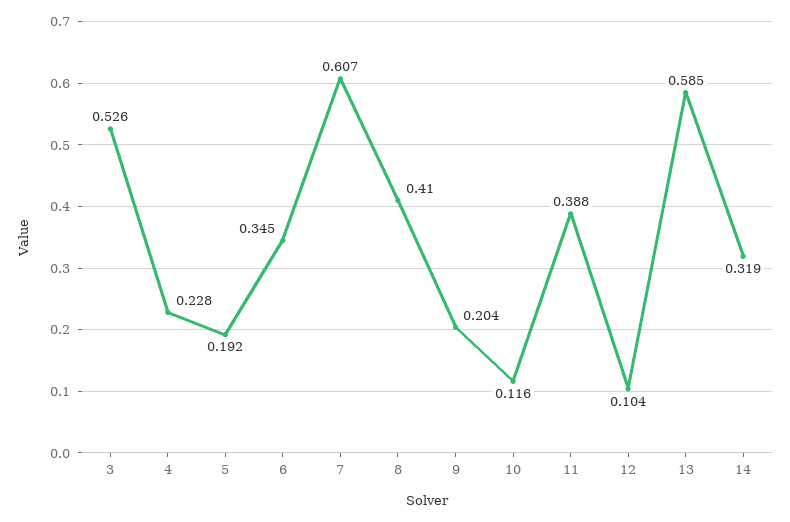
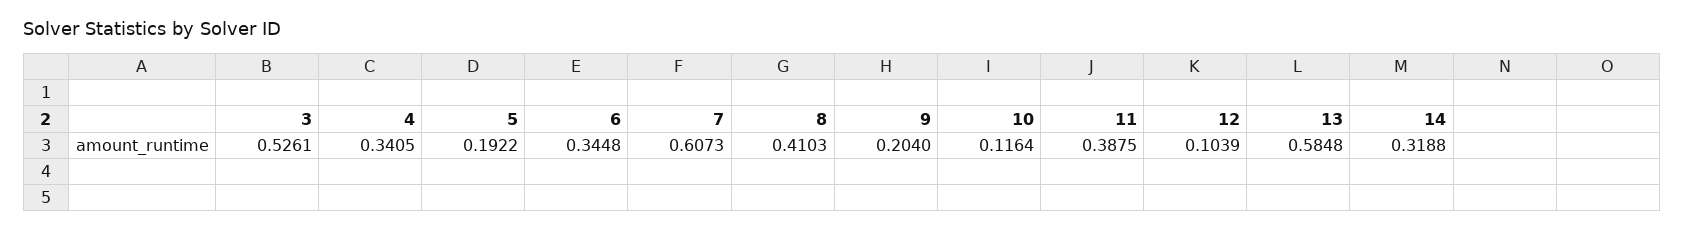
4: 0.228 -> 0.3405

